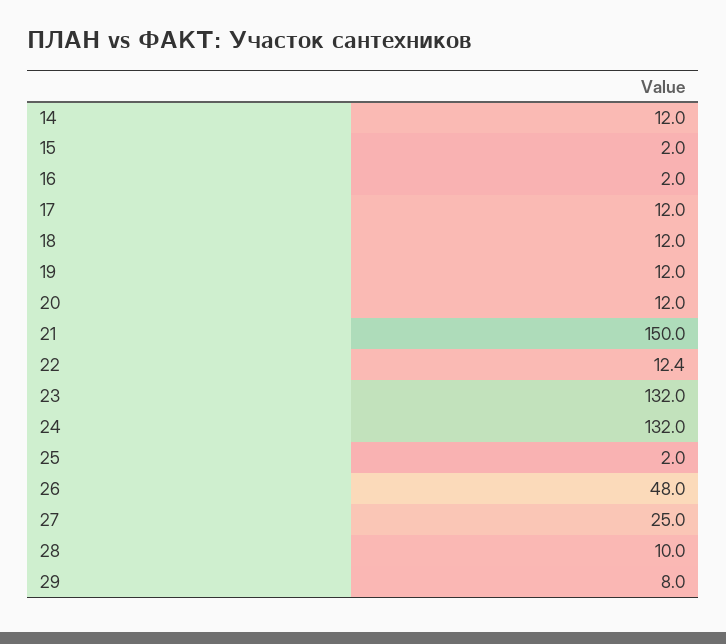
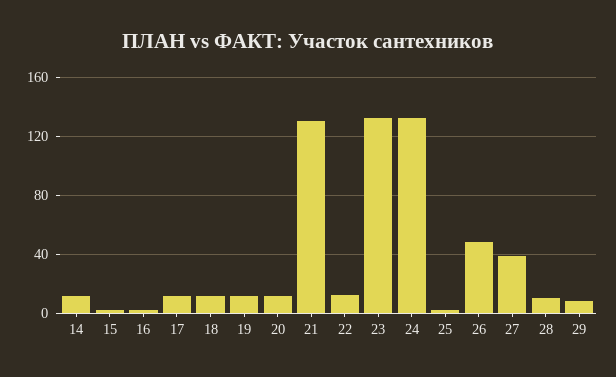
21: 150 -> 130
27: 25 -> 40

